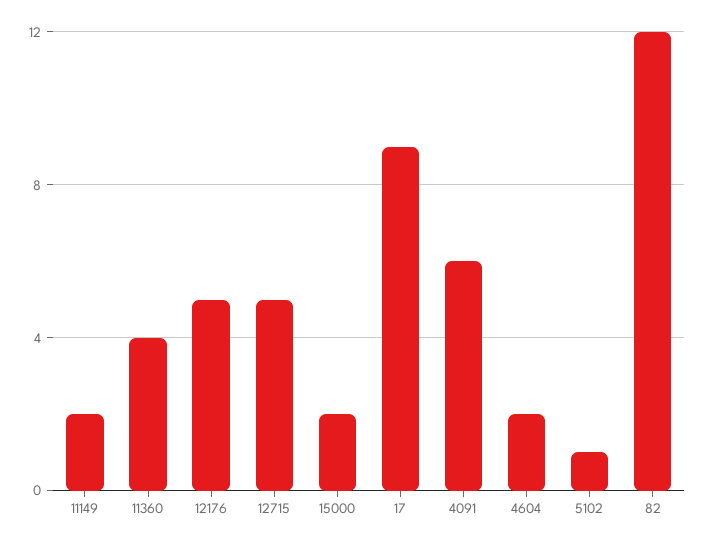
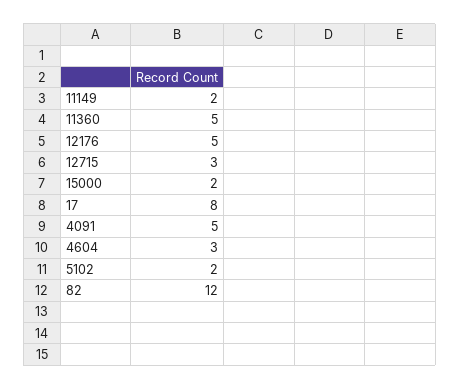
11360: 4 -> 5
12715: 5 -> 3
17: 9 -> 8
4091: 6 -> 5
4604: 2 -> 3
5102: 1 -> 2

